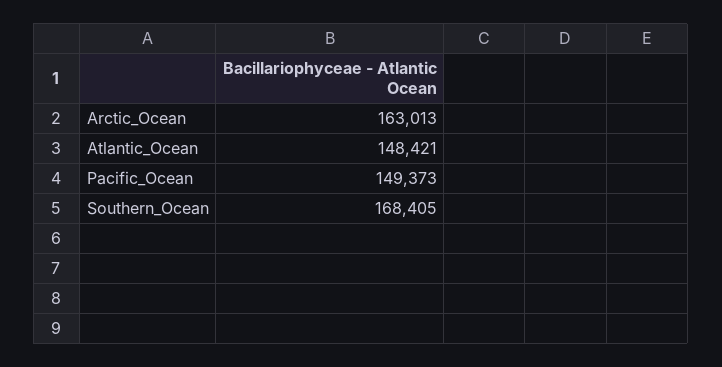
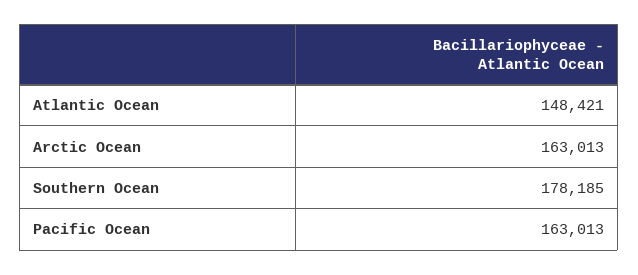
Pacific_Ocean: 149373 -> 163013
Southern_Ocean: 168405 -> 178185

